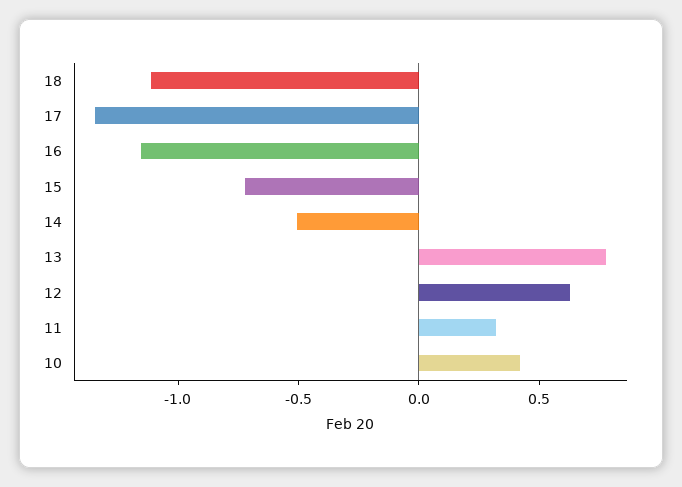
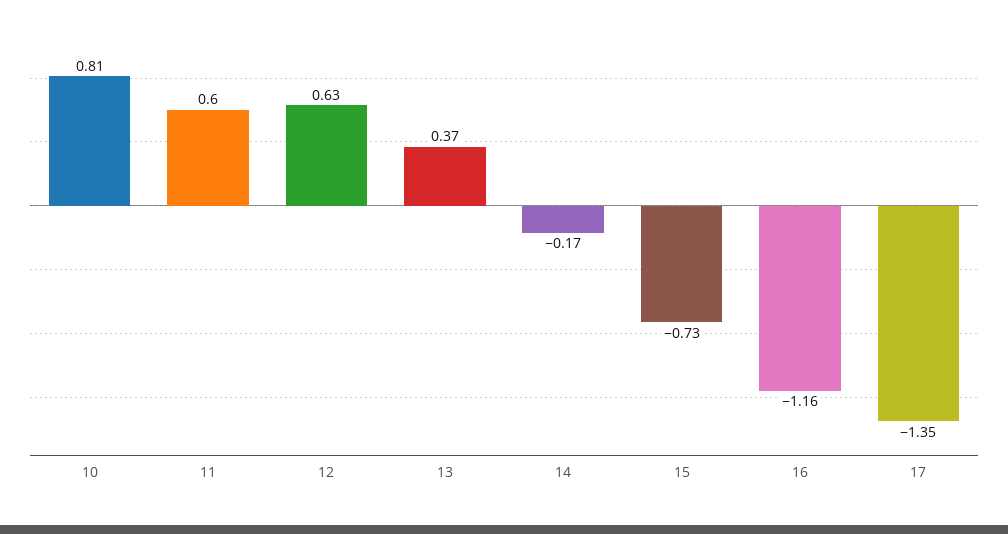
18: -1.1 -> none
14: -0.5 -> -0.17
13: 0.8 -> 0.37
11: 0.3 -> 0.6
10: 0.4 -> 0.81

